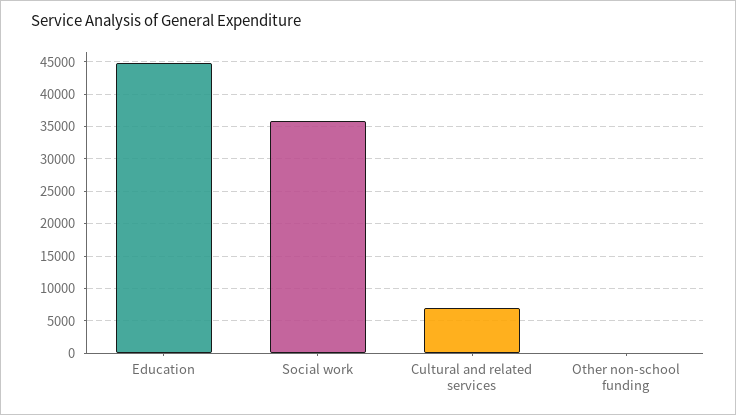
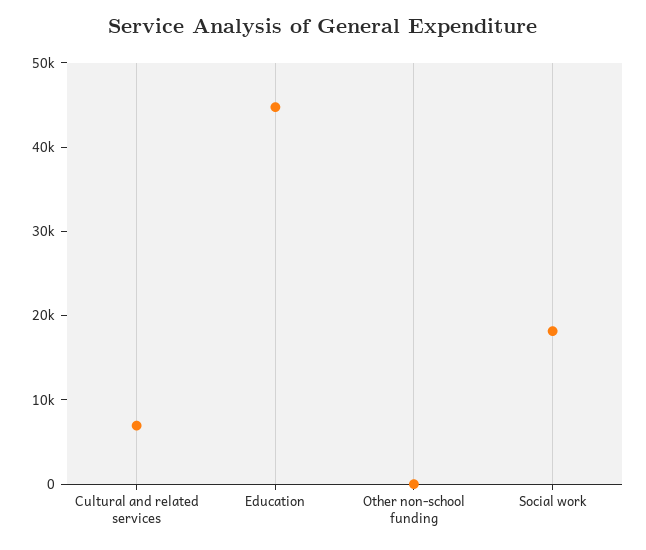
Social work: 36000 -> 18000

